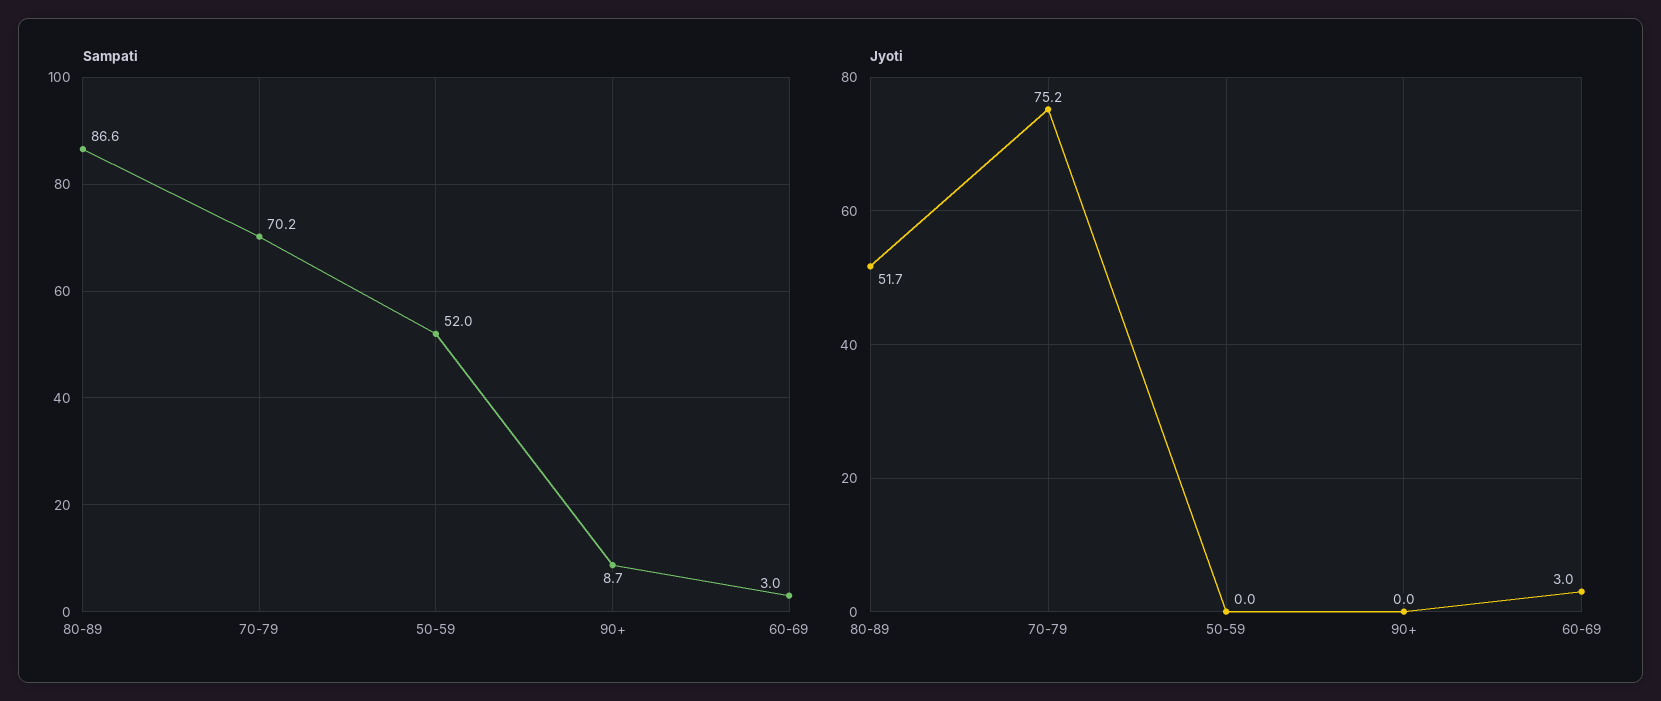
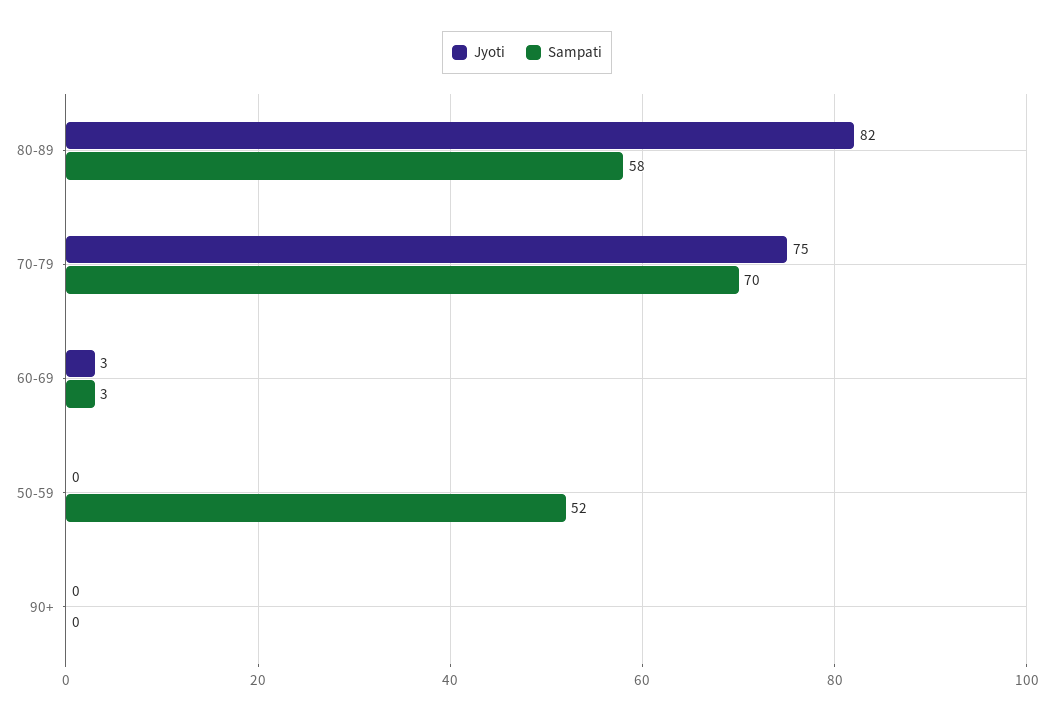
Sampati, 80-89: 86.6 -> 58
Sampati, 90+: 8.7 -> 0
Jyoti, 80-89: 51.7 -> 82

